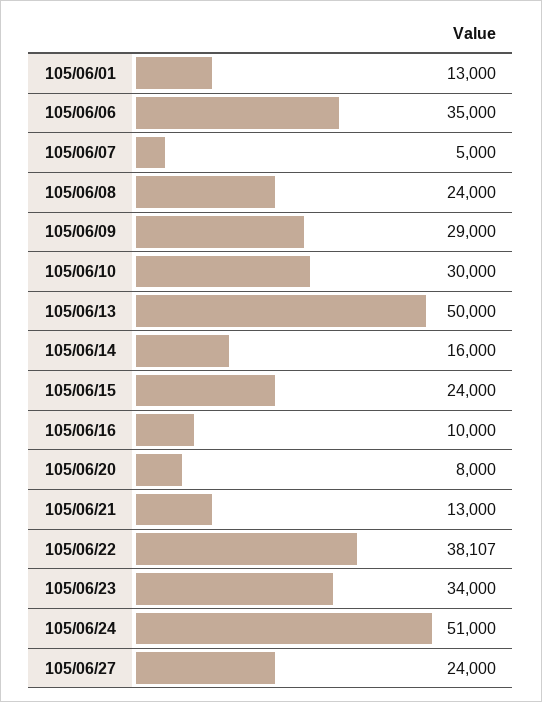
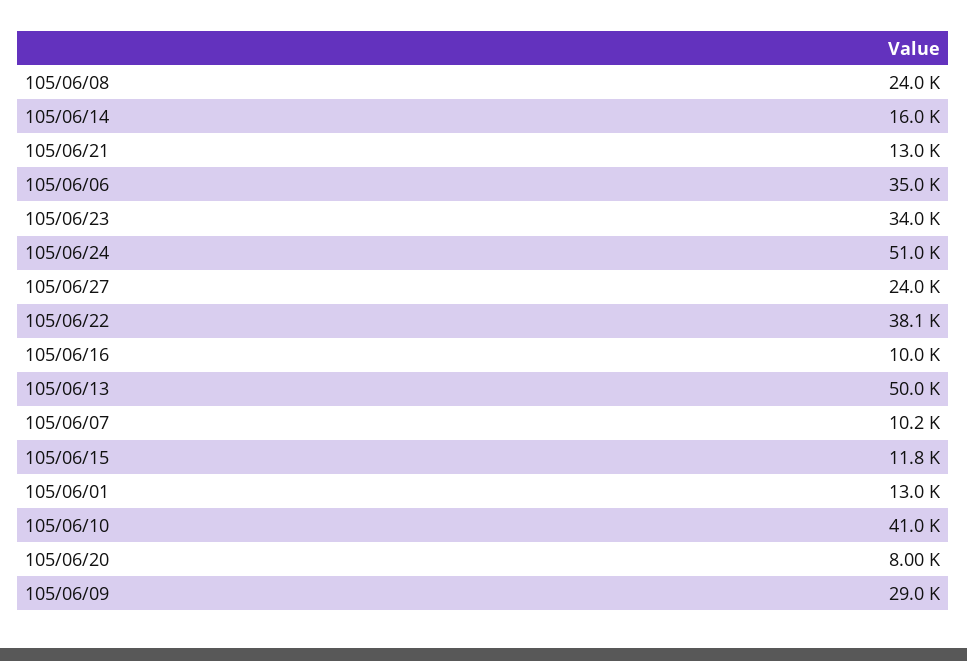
105/06/07: 5000 -> 10200
105/06/10: 30000 -> 41000
105/06/15: 24000 -> 11800

